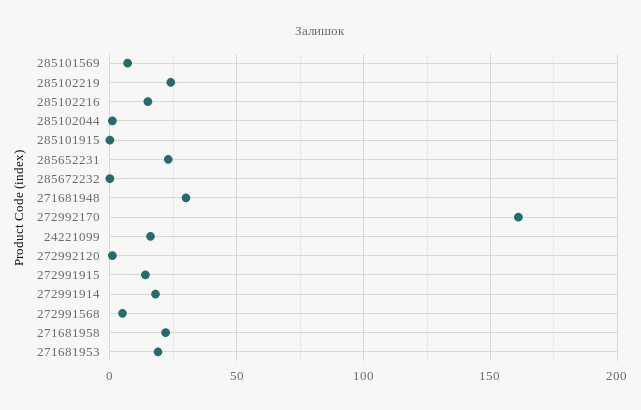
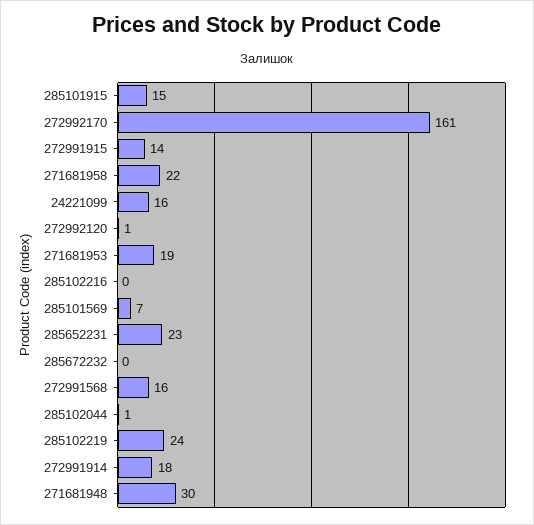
285102216: 15 -> 0
285101915: 0 -> 15
272991568: 5 -> 16

